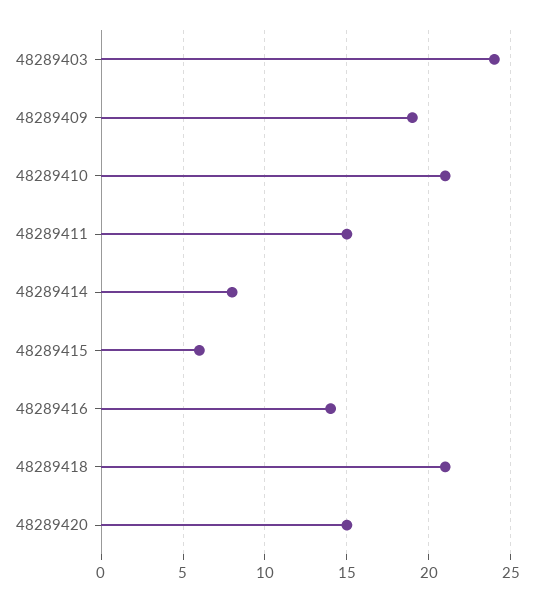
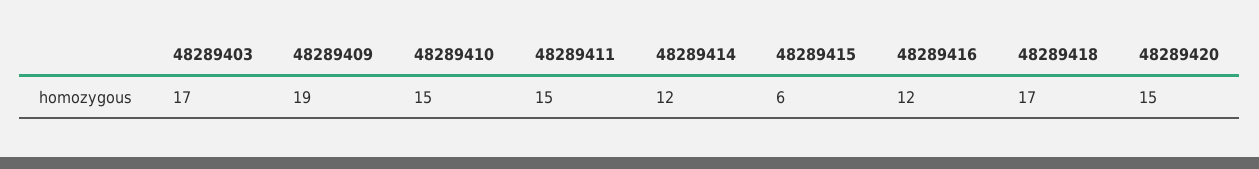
48289403: 24 -> 17
48289410: 21 -> 15
48289414: 8 -> 12
48289416: 14 -> 12
48289418: 21 -> 17

